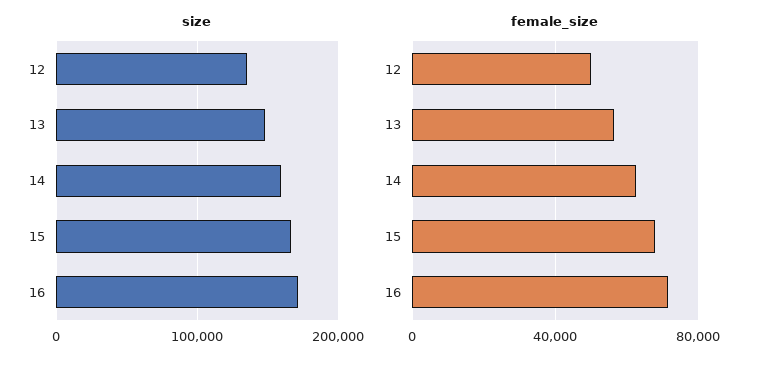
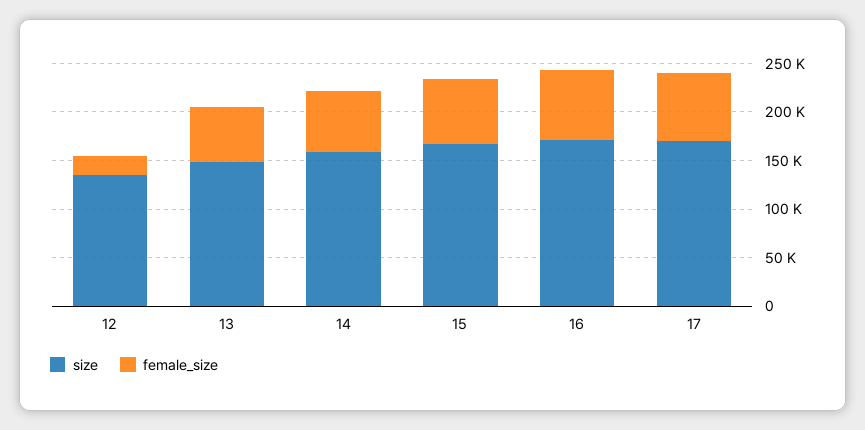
female_size, 12: 50000 -> 20000
size, 17: none -> 170000
female_size, 17: none -> 70000

